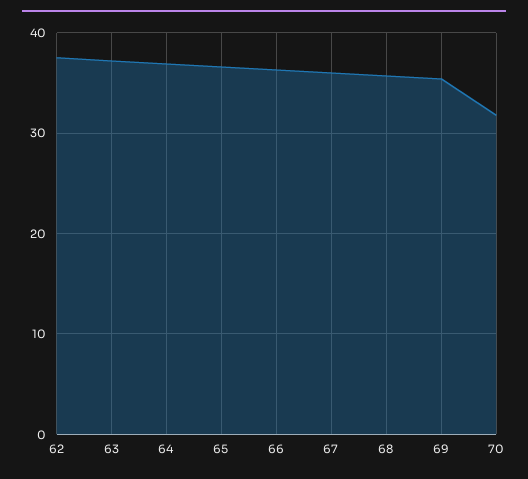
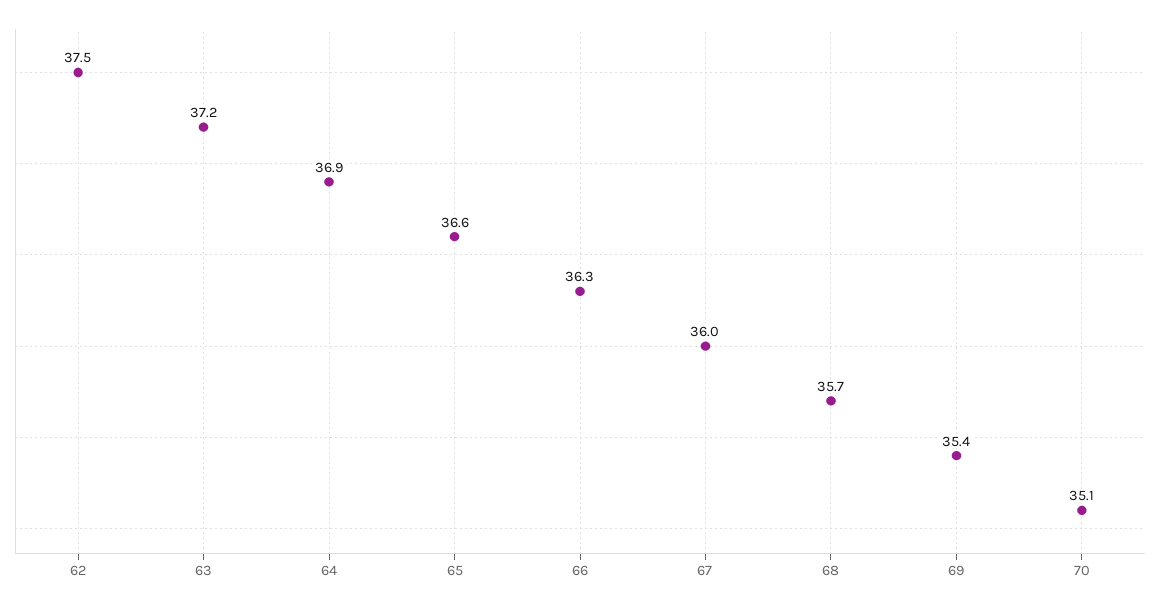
70: 32 -> 35.1

